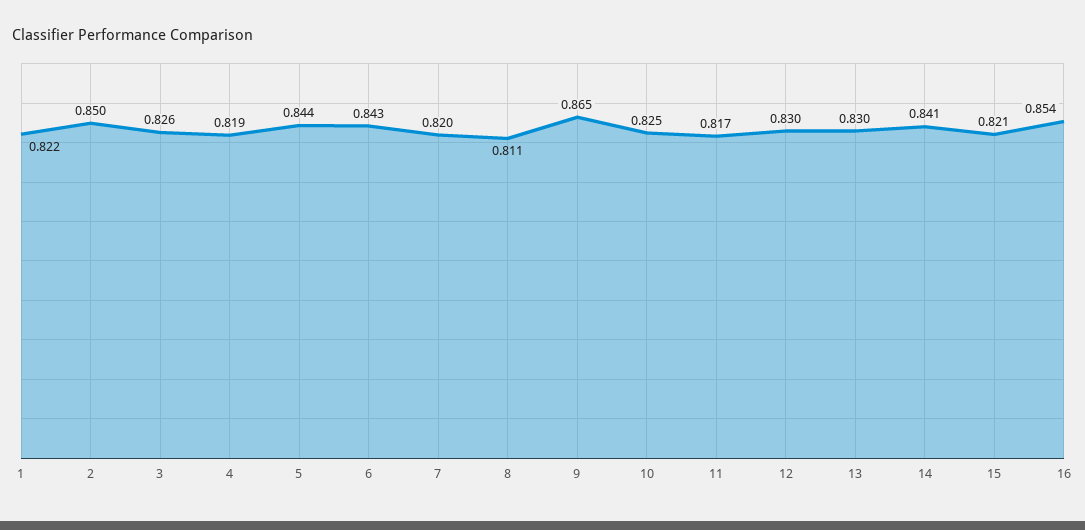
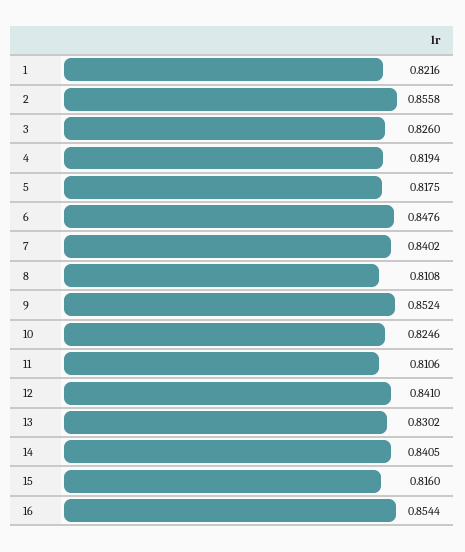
2: 0.85 -> 0.8558
5: 0.844 -> 0.8175
6: 0.843 -> 0.8476
7: 0.82 -> 0.8402
9: 0.865 -> 0.8524
11: 0.817 -> 0.8106
12: 0.83 -> 0.841
15: 0.821 -> 0.816

